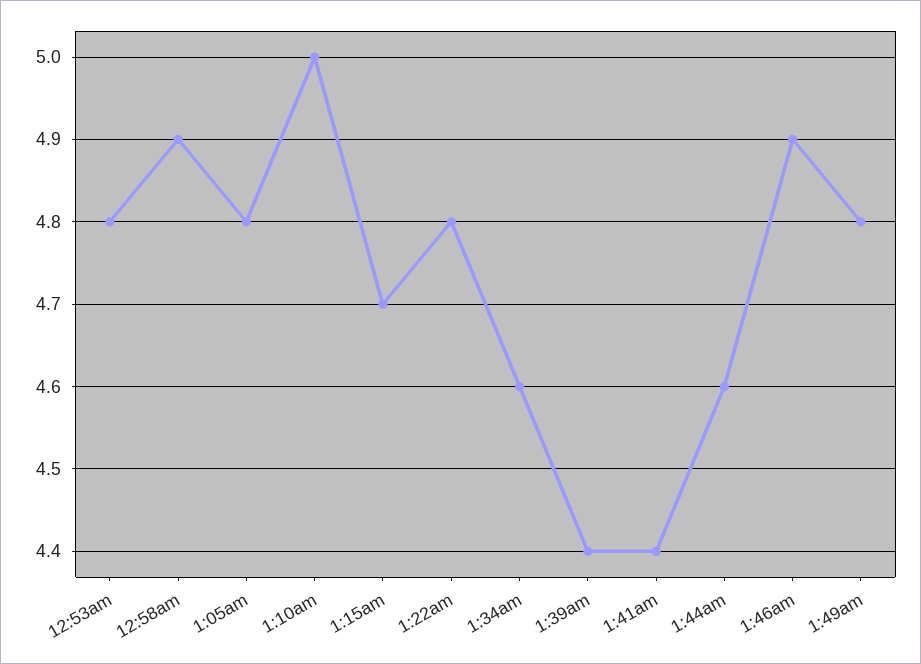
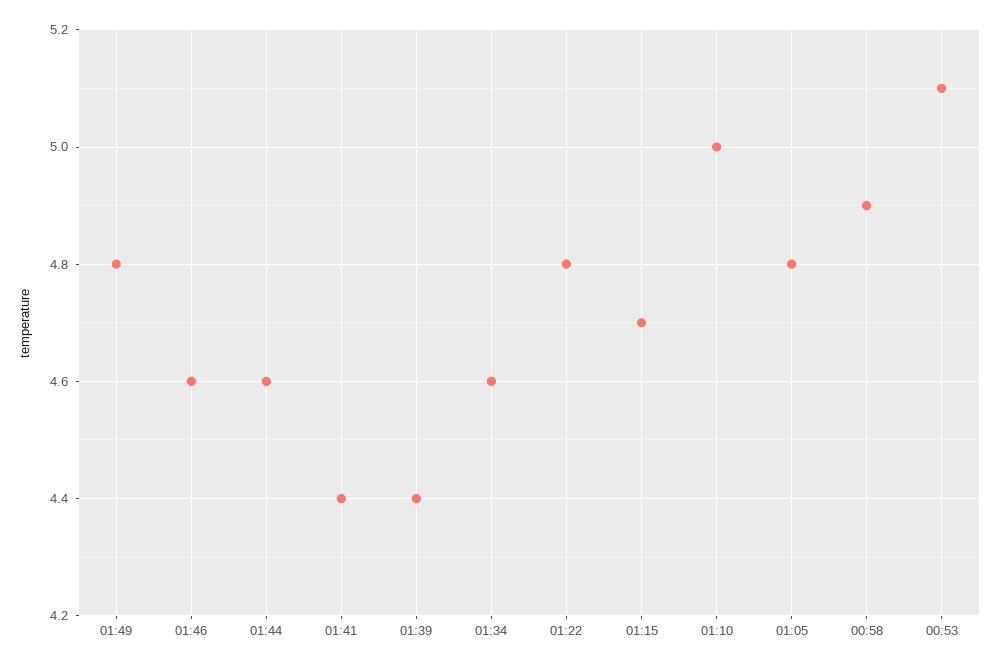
12:53am: 4.8 -> 5.1
1:46am: 4.9 -> 4.6

